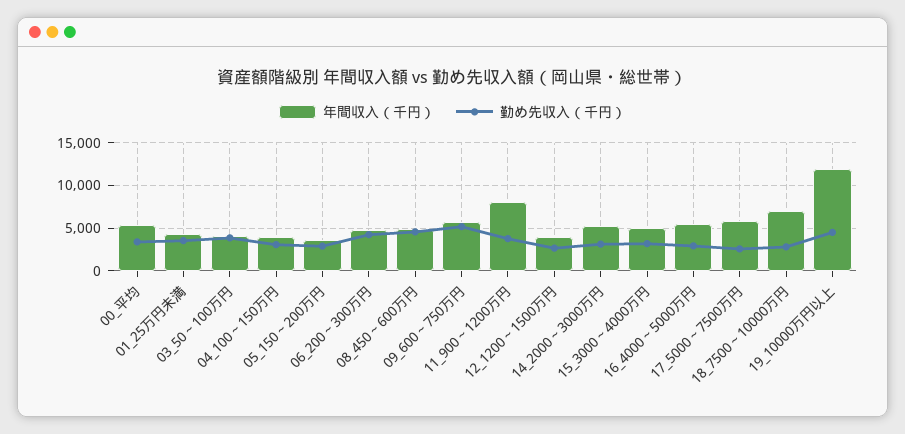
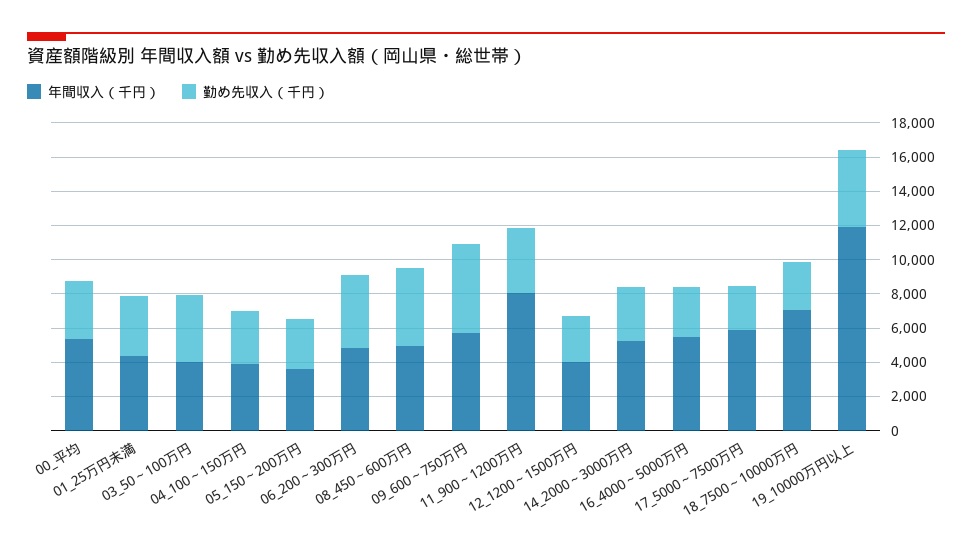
年間収入（千円）, 15_3000～4000万円: 5000 -> none
勤め先収入（千円）, 15_3000～4000万円: 3000 -> none

